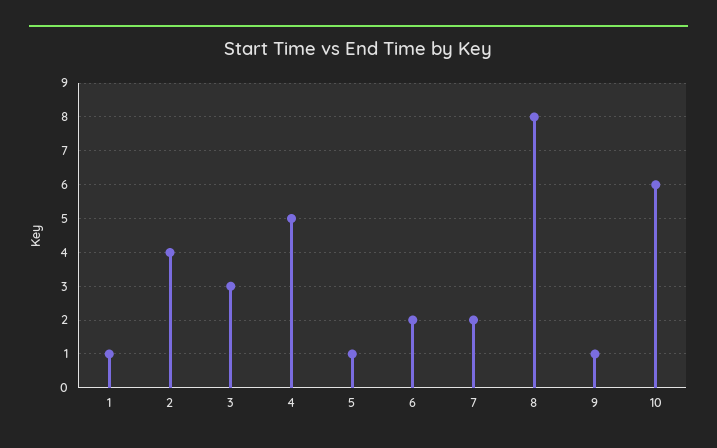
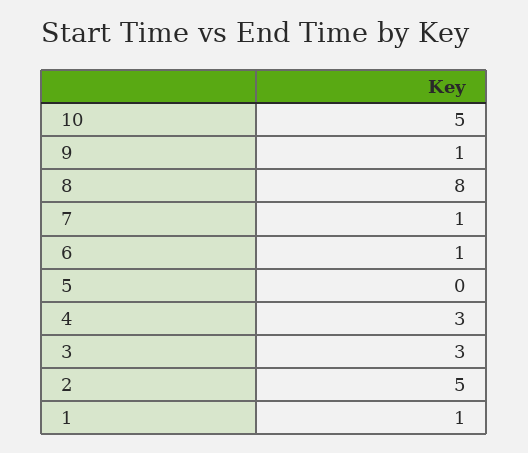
2: 4 -> 5
4: 5 -> 3
5: 1 -> 0
6: 2 -> 1
7: 2 -> 1
10: 6 -> 5

